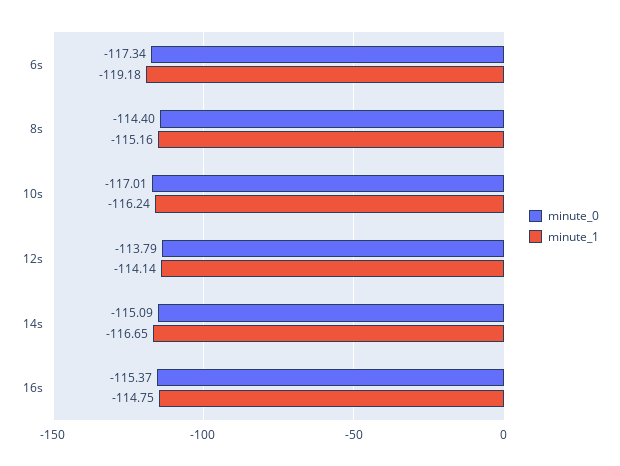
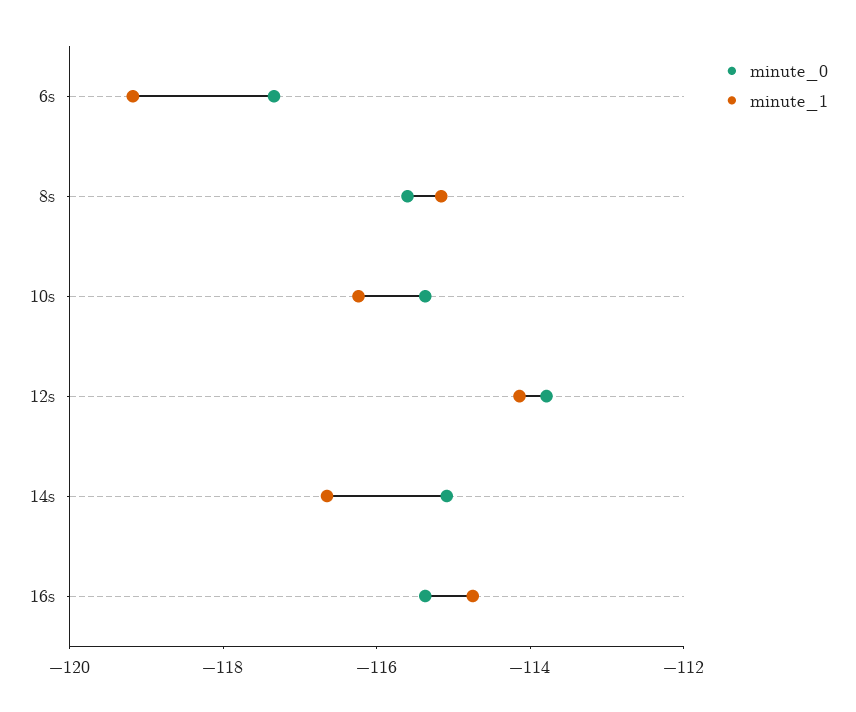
minute_0, 8s: -114.4 -> -115.5
minute_0, 10s: -117.01 -> -115.5

